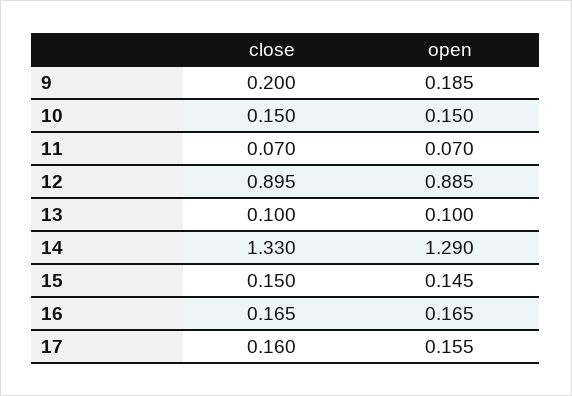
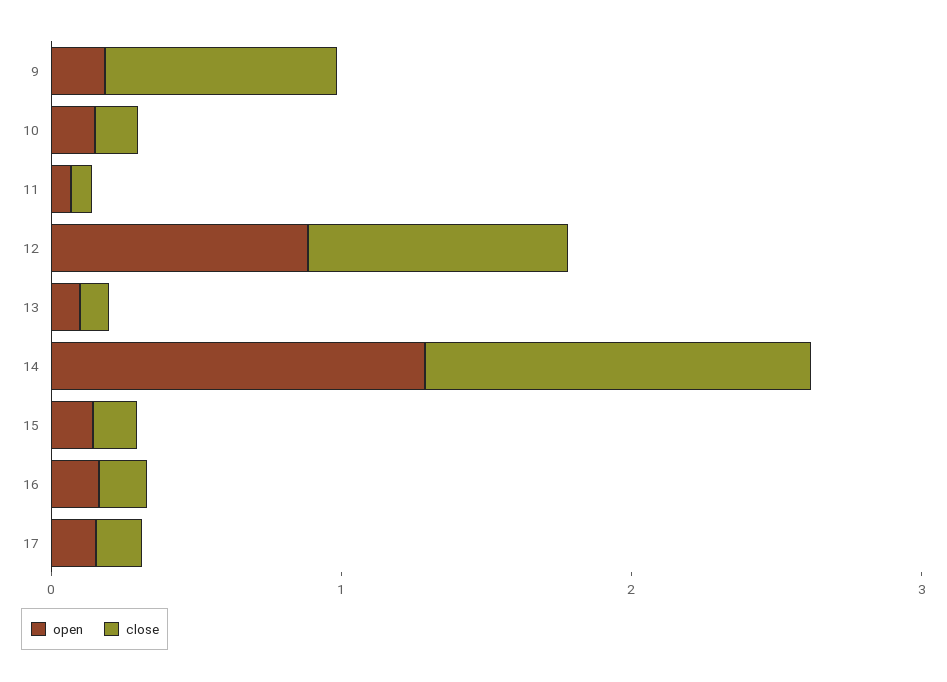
close, 9: 0.2 -> 0.8

